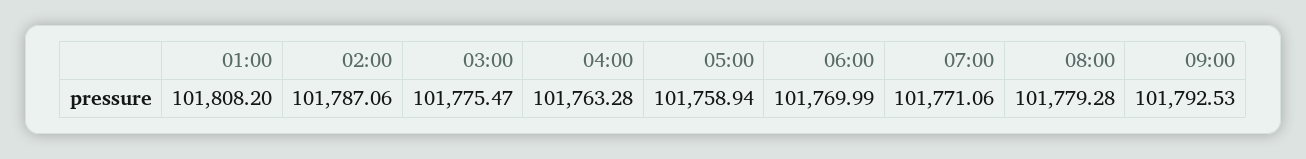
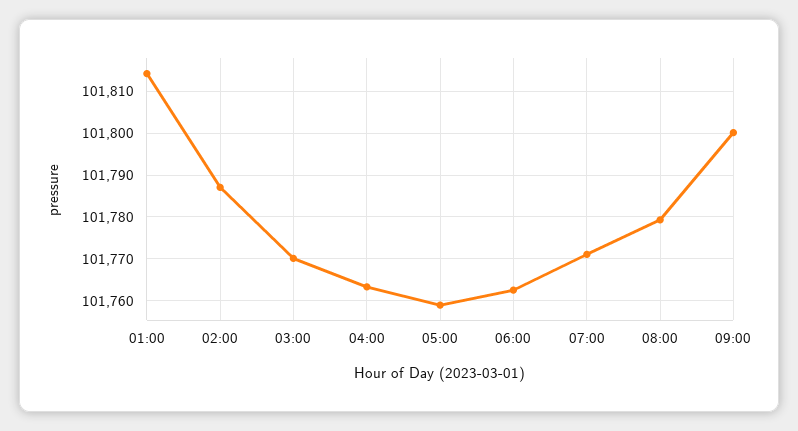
01:00: 101808.2 -> 101814
03:00: 101775.47 -> 101770
06:00: 101769.99 -> 101762
09:00: 101792.53 -> 101800

